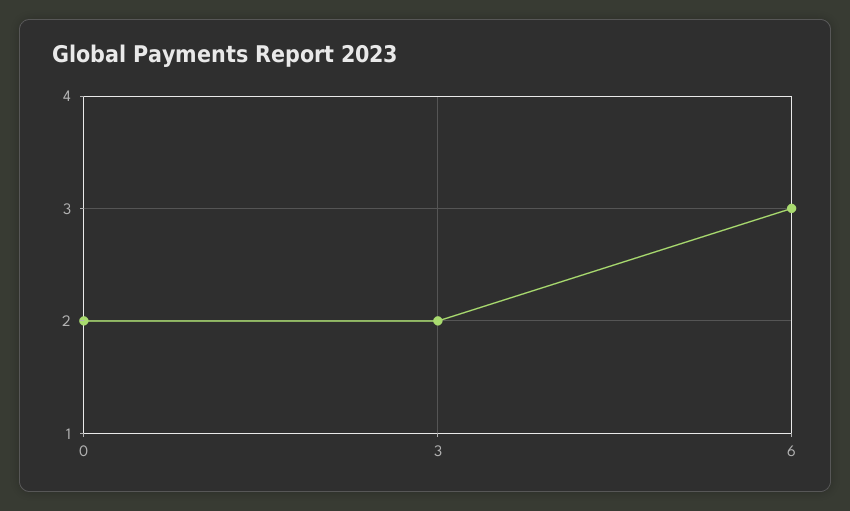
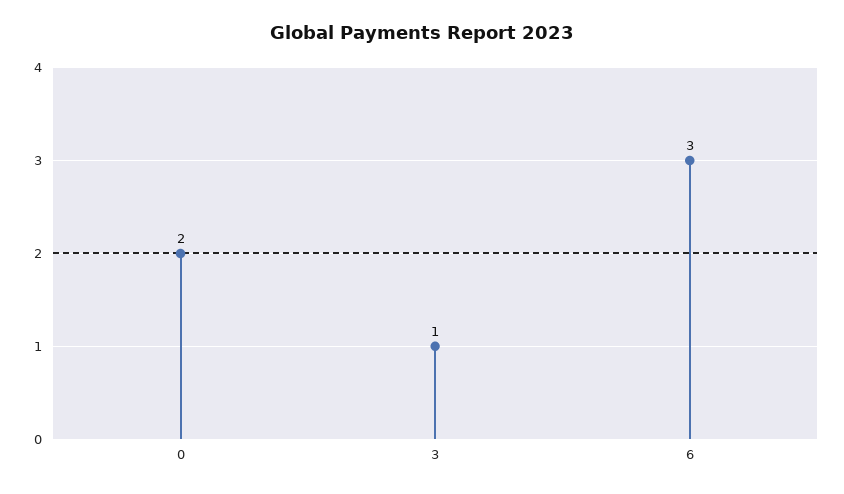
3: 2 -> 1

